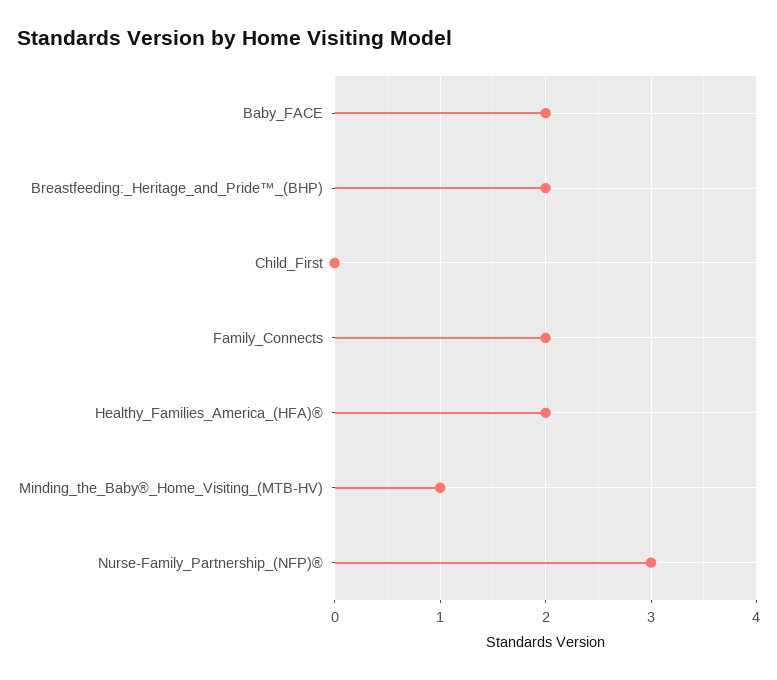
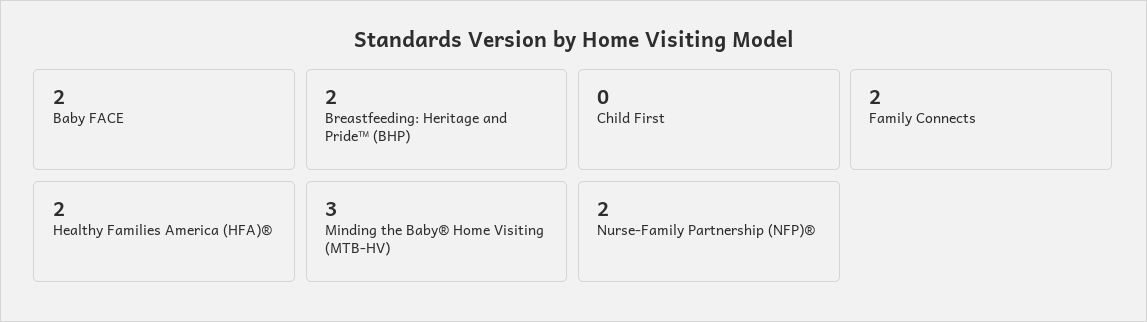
Minding_the_Baby®_Home_Visiting_(MTB-HV): 1 -> 3
Nurse-Family_Partnership_(NFP)®: 3 -> 2

